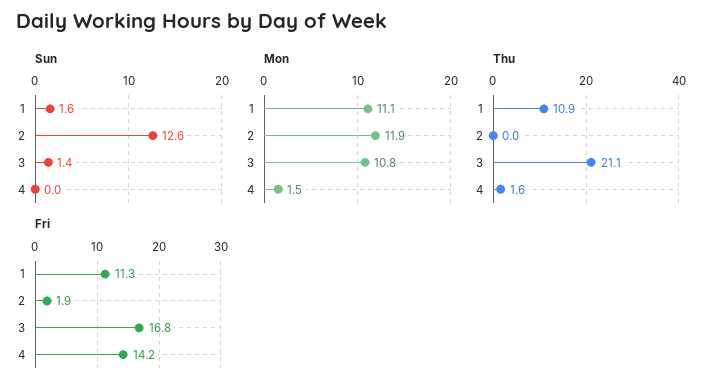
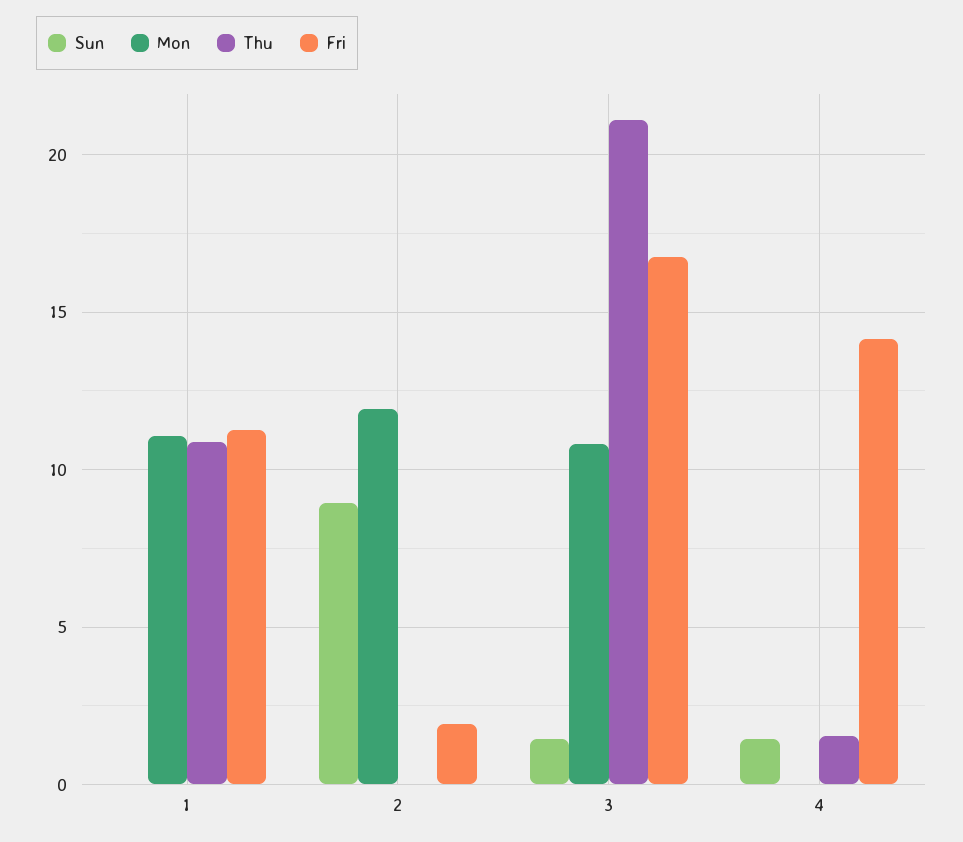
Sun, 1: 1.6 -> 0
Sun, 2: 12.6 -> 9
Sun, 4: 0 -> 1.5
Mon, 4: 1.5 -> 0

